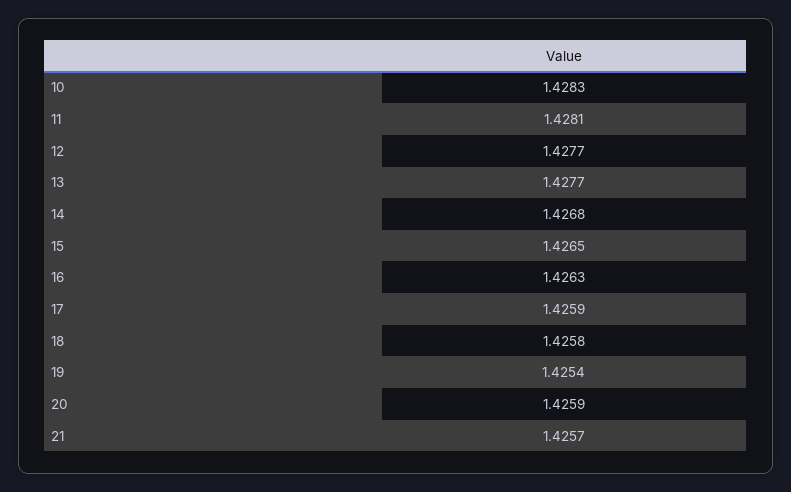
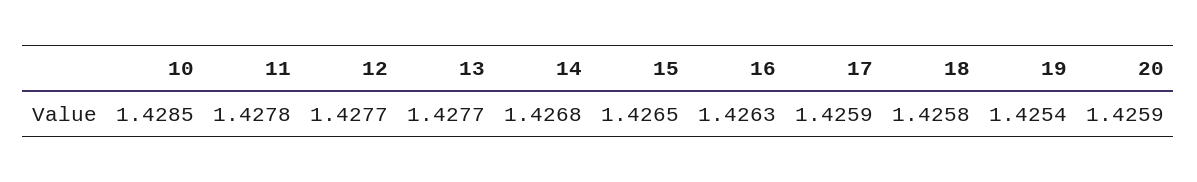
10: 1.4283 -> 1.4285
11: 1.4281 -> 1.4278
21: 1.4257 -> none

